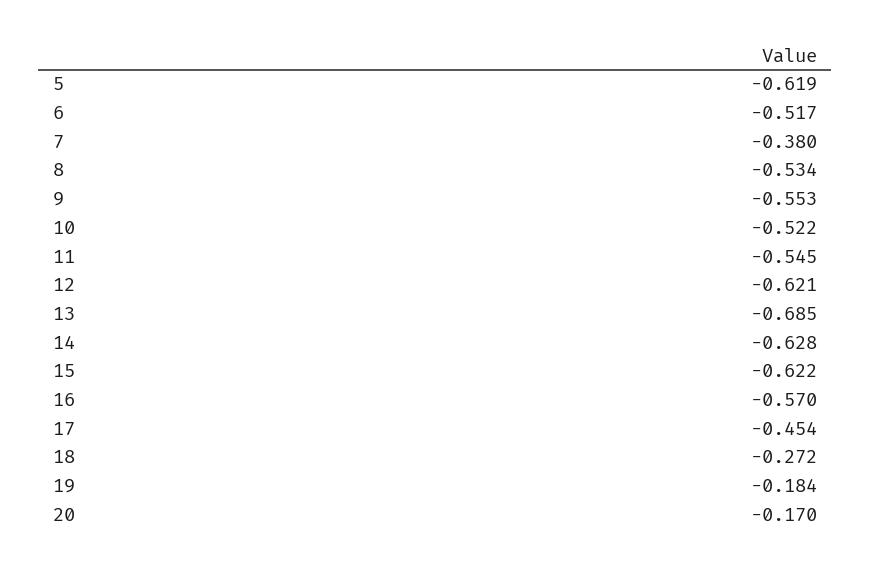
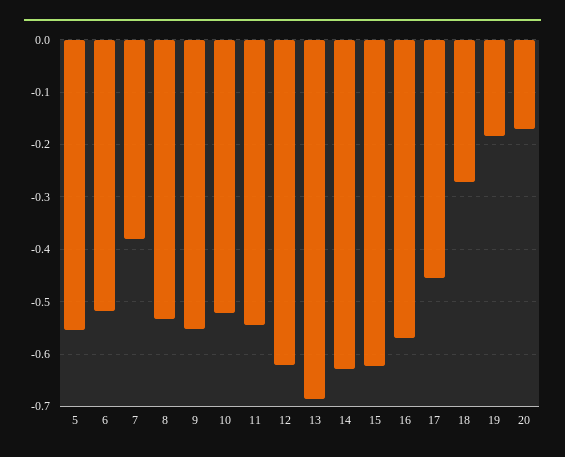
5: -0.619 -> -0.56

